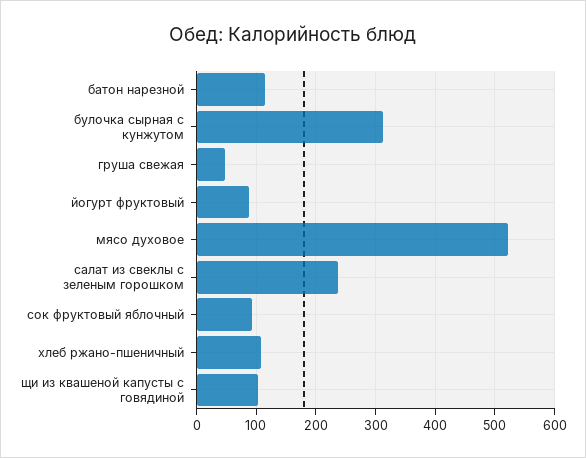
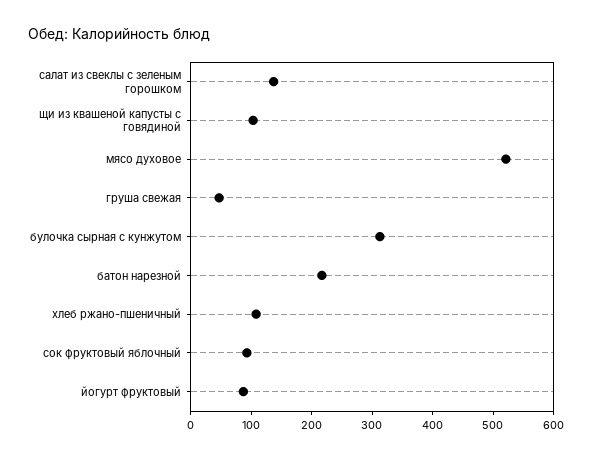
батон нарезной: 120 -> 220
салат из свеклы с зеленым горошком: 240 -> 140

